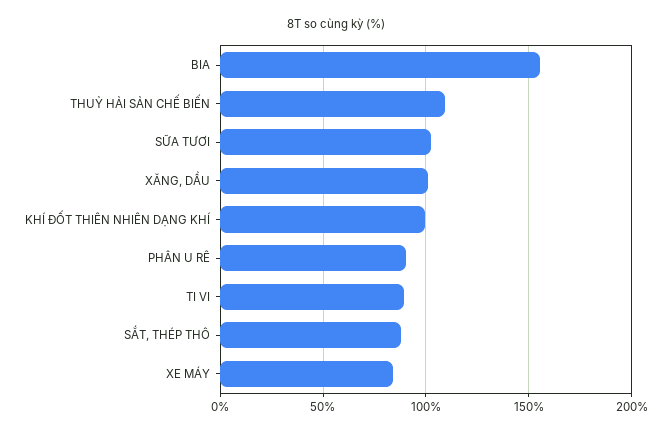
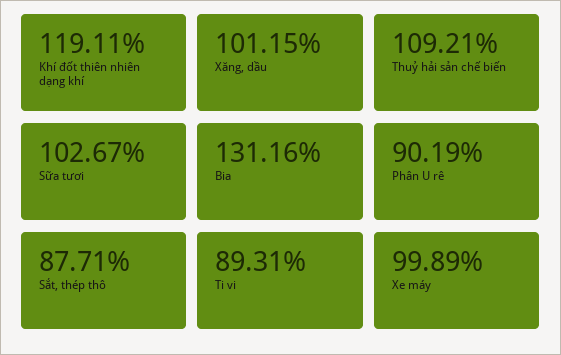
BIA: 155 -> 131.16
KHÍ ĐỐT THIÊN NHIÊN DẠNG KHÍ: 100 -> 119.11
XE MÁY: 85 -> 99.89

